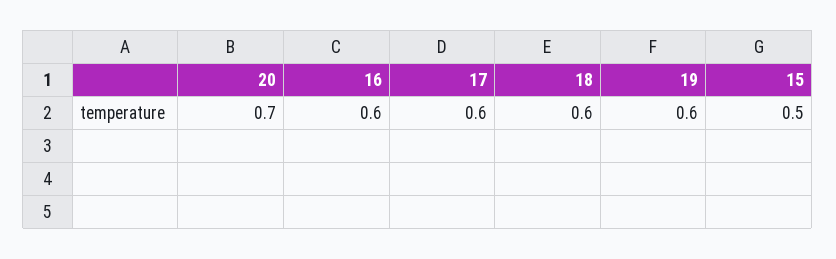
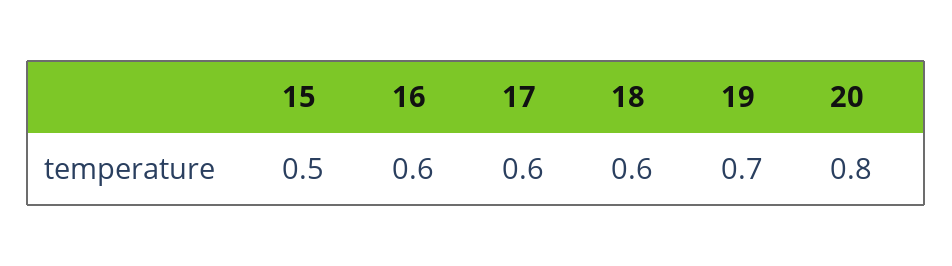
20: 0.7 -> 0.8
19: 0.6 -> 0.7

